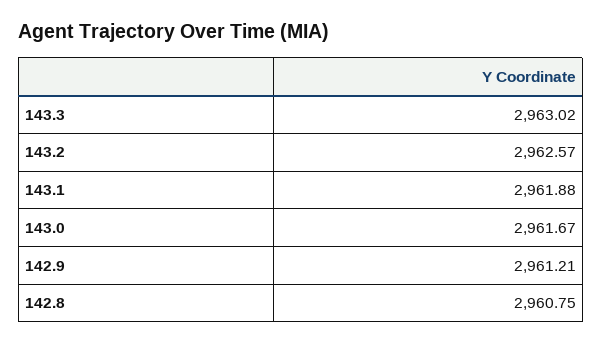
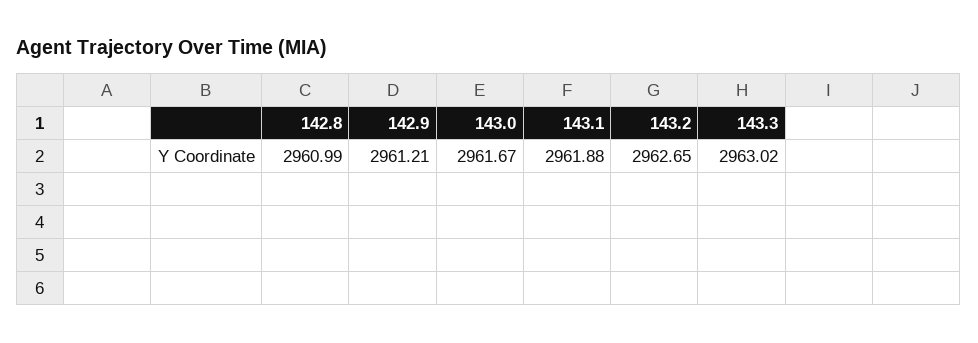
143.2: 2962.57 -> 2962.65
142.8: 2960.75 -> 2960.99

